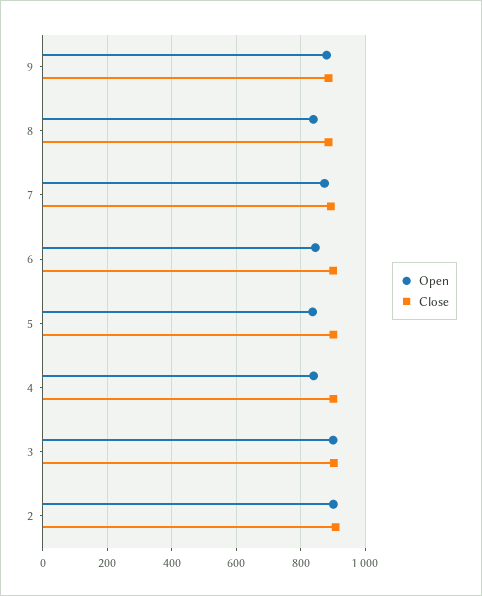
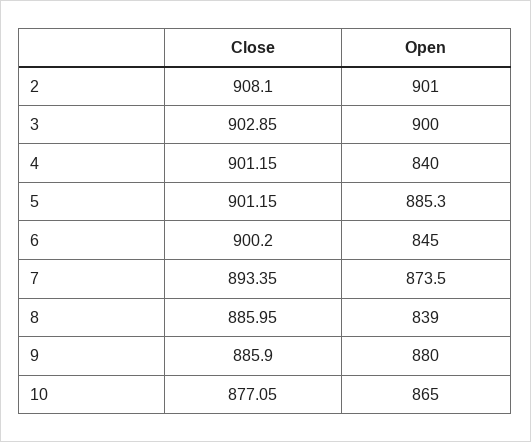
Open, 5: 840 -> 885.3
Close, 10: none -> 877.05
Open, 10: none -> 865

